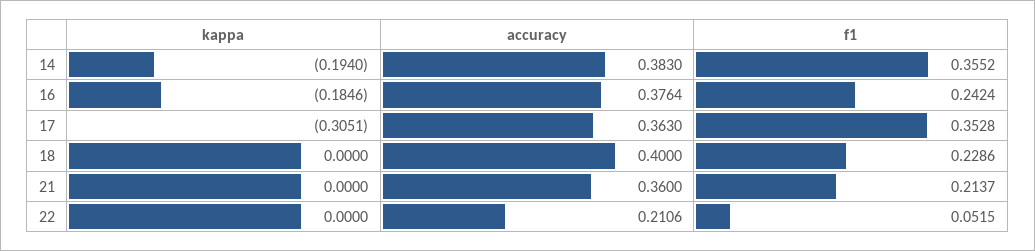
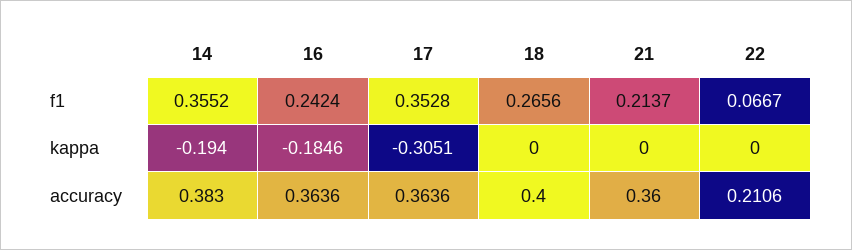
accuracy, 16: 0.3764 -> 0.3636
accuracy, 17: 0.363 -> 0.3636
f1, 18: 0.2286 -> 0.2656
f1, 22: 0.0515 -> 0.0667

